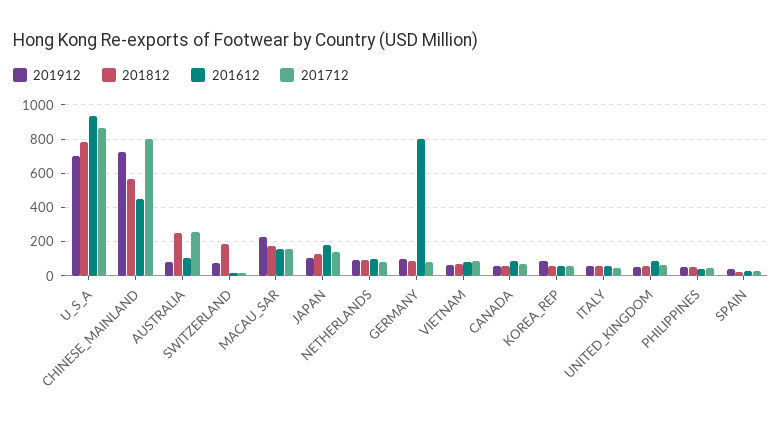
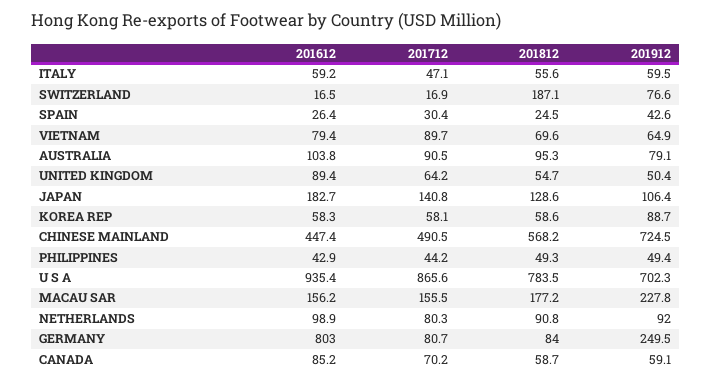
201712, CHINESE_MAINLAND: 800 -> 490.5
201812, AUSTRALIA: 250 -> 95.3
201712, AUSTRALIA: 250 -> 90.5
201912, GERMANY: 100 -> 249.5

